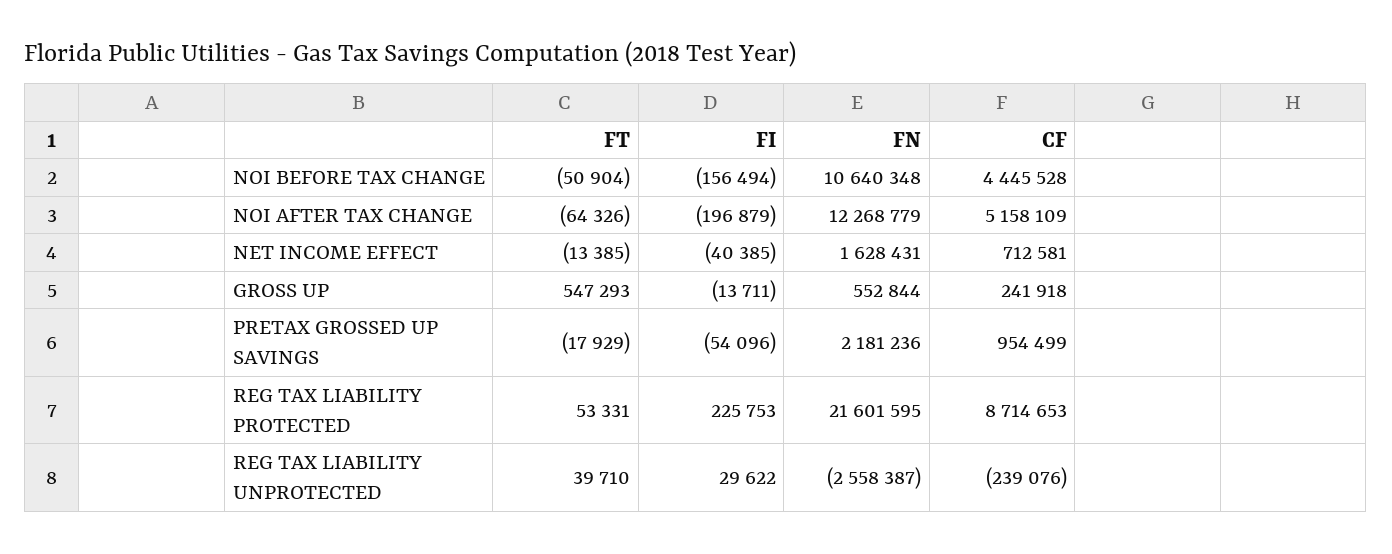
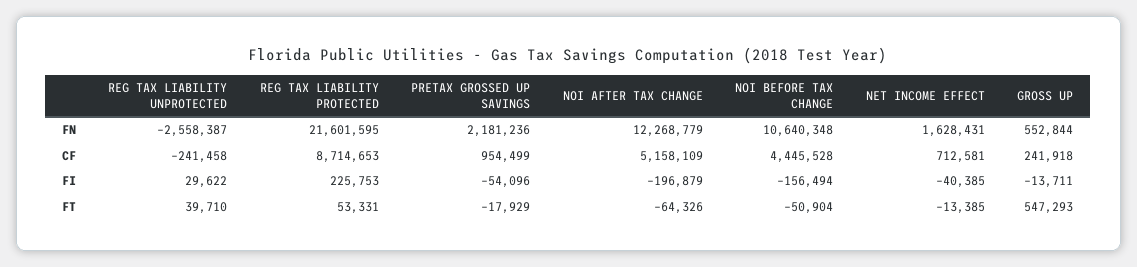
CF, REG TAX LIABILITY UNPROTECTED: -239076 -> -241458

